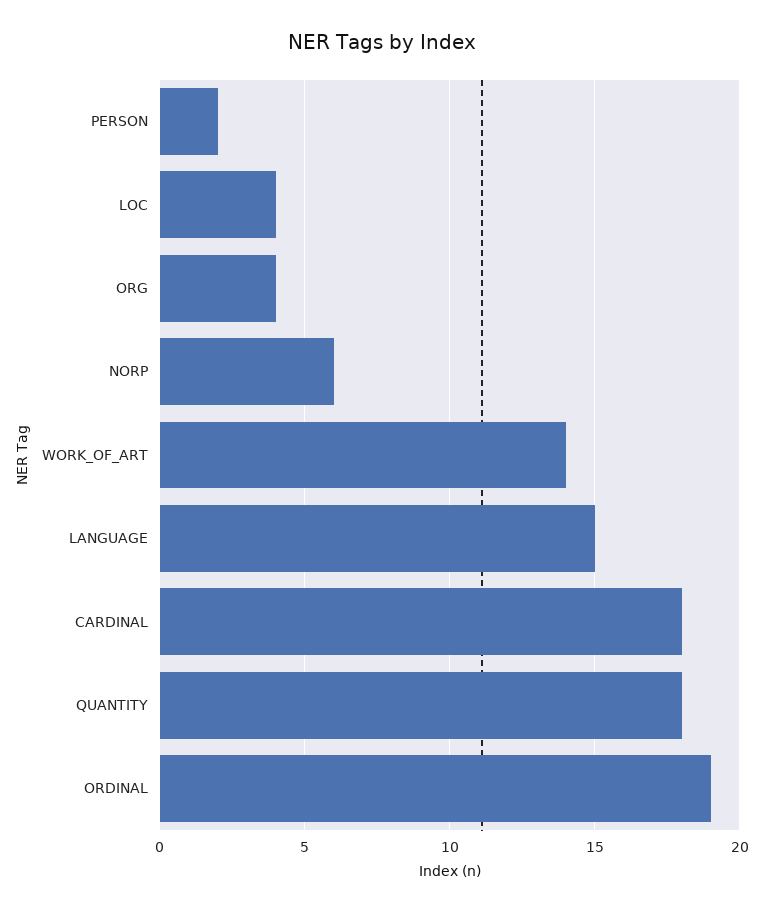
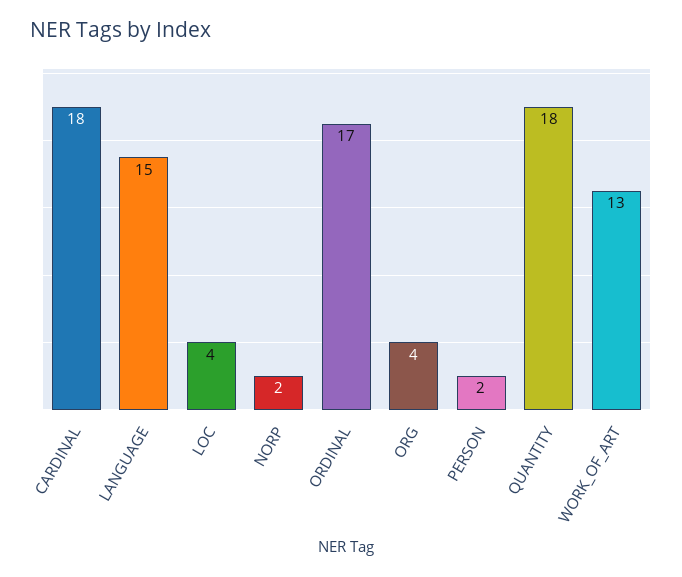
NORP: 6 -> 2
WORK_OF_ART: 14 -> 13
ORDINAL: 19 -> 17

